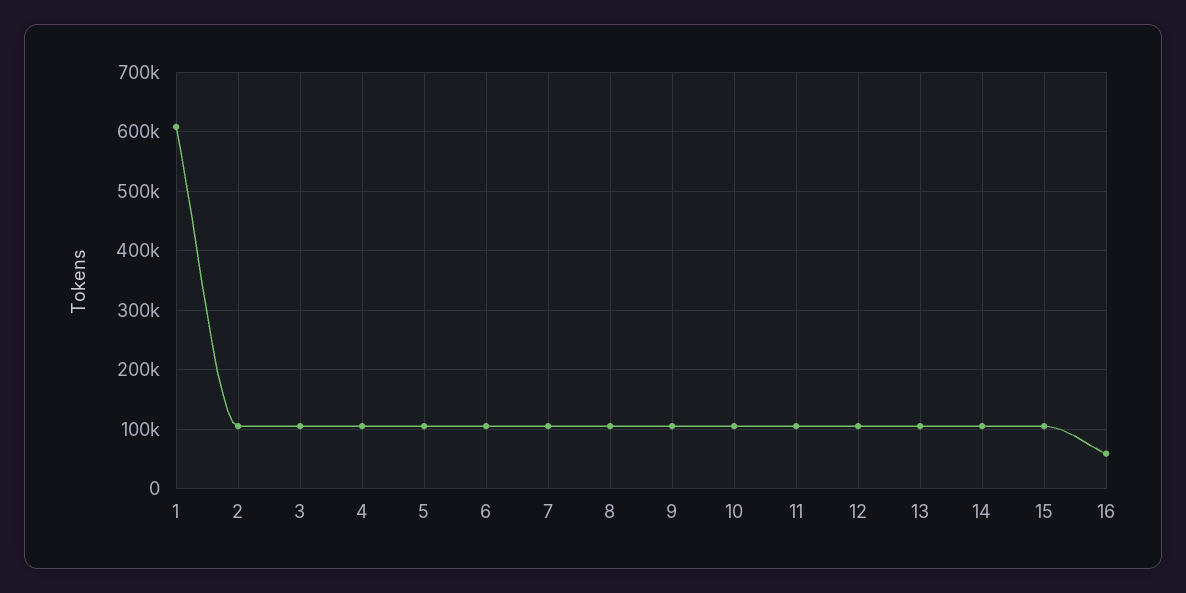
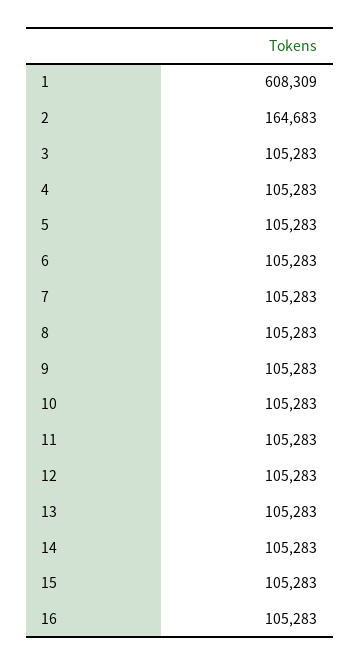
2: 100000 -> 164683
16: 60000 -> 105283

